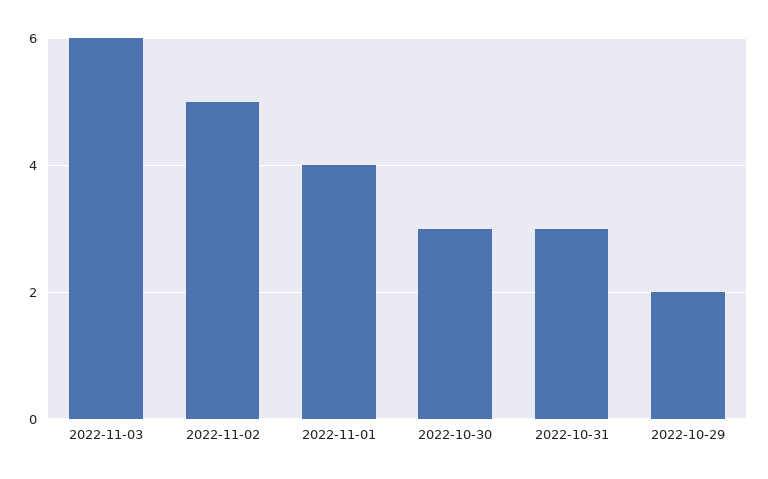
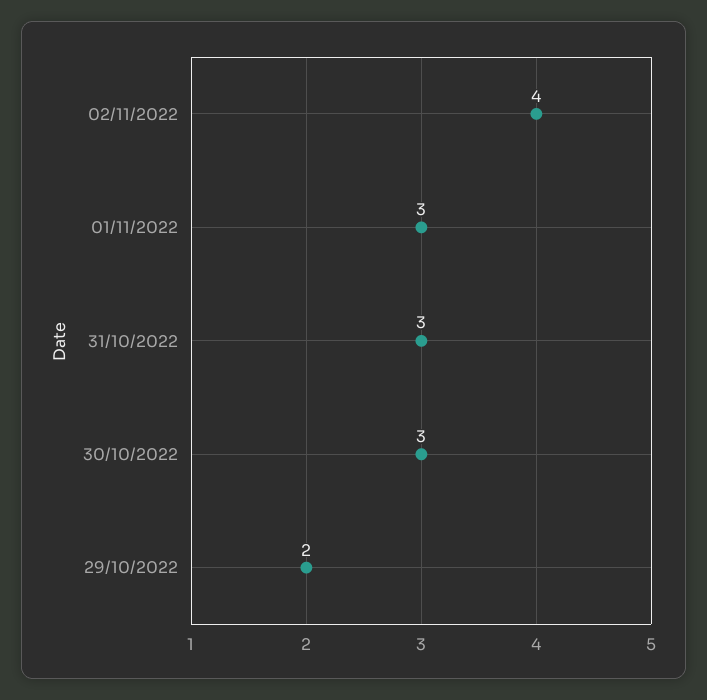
2022-11-03: 6 -> none
2022-11-02: 5 -> 4
2022-11-01: 4 -> 3

